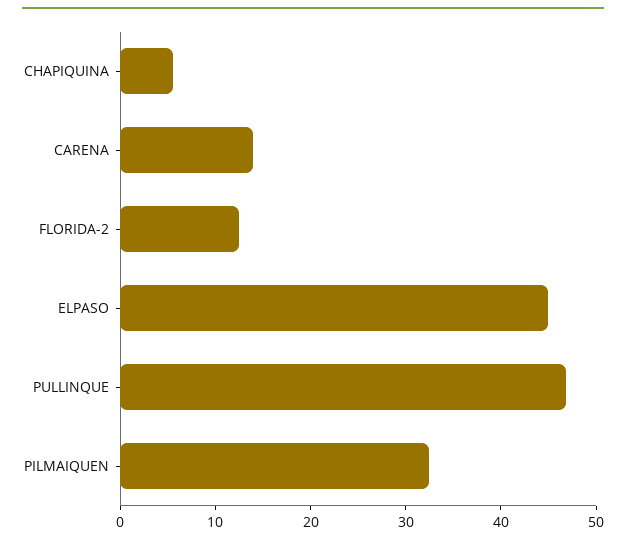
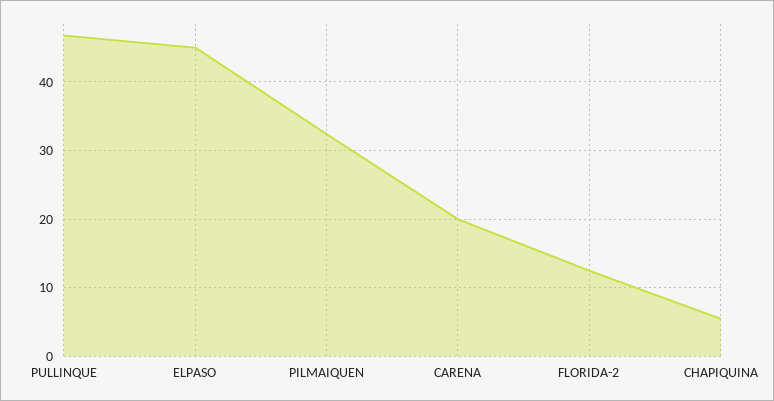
CARENA: 14 -> 20

